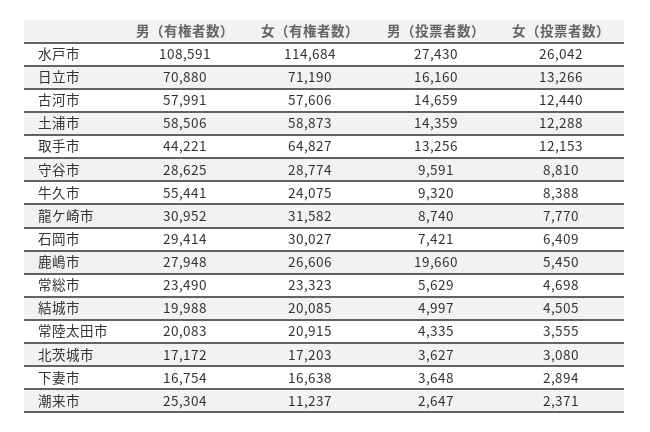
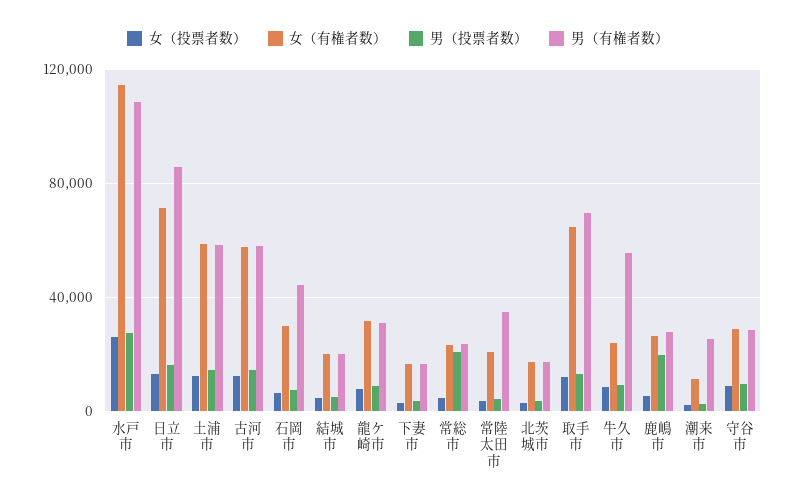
男（有権者数）, 日立市: 70880 -> 85000
男（有権者数）, 取手市: 44221 -> 70000
男（有権者数）, 石岡市: 29414 -> 45000
男（投票者数）, 常総市: 5629 -> 20000
男（有権者数）, 常陸太田市: 20083 -> 35000

